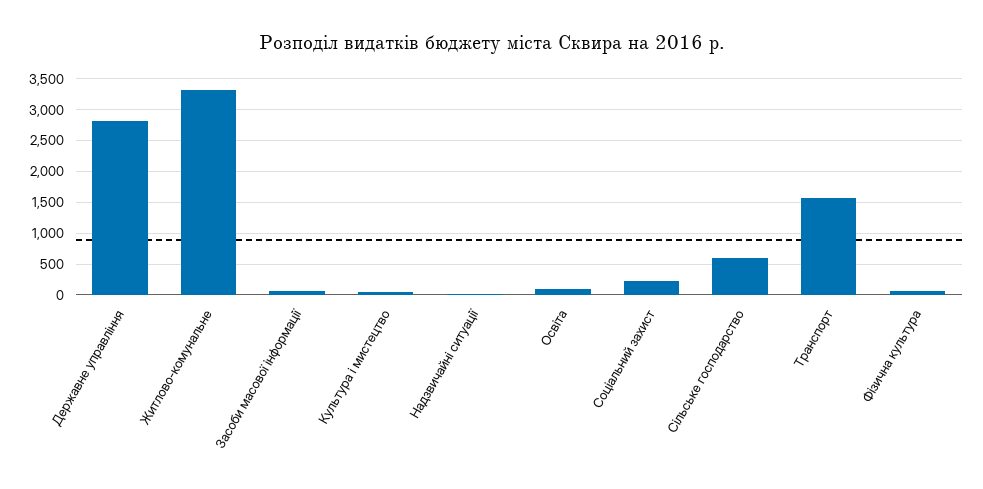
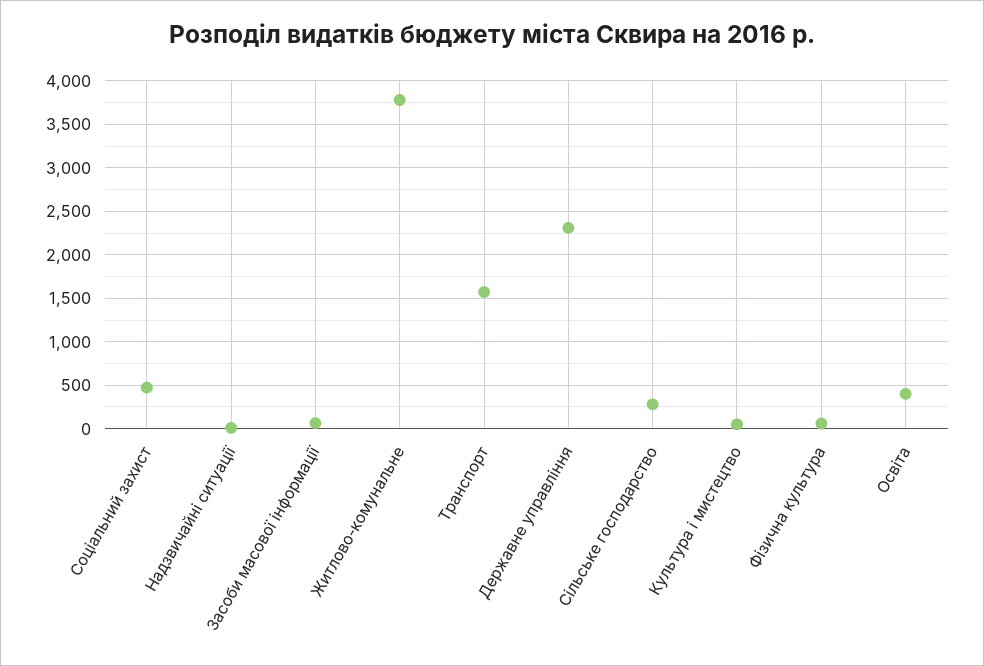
Державне управління: 2800 -> 2300
Житлово-комунальне: 3300 -> 3800
Освіта: 100 -> 400
Соціальний захист: 200 -> 500
Сільське господарство: 600 -> 300

